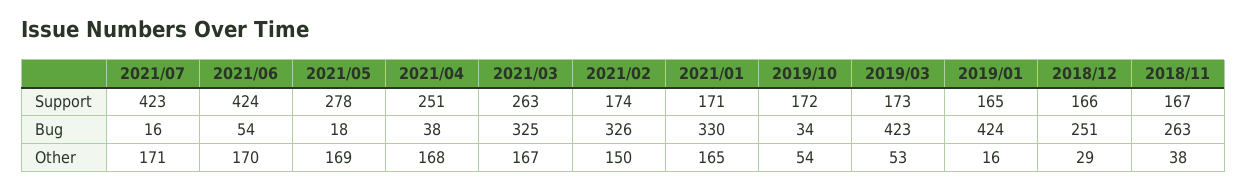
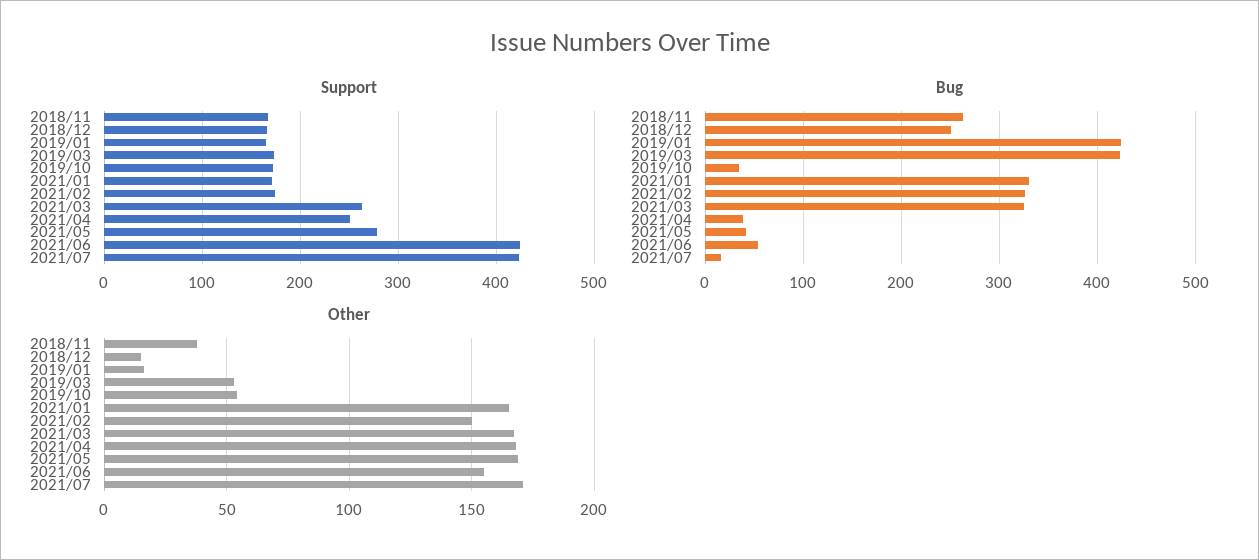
Bug, 2021/05: 18 -> 40
Other, 2021/06: 170 -> 155
Other, 2018/12: 29 -> 15

